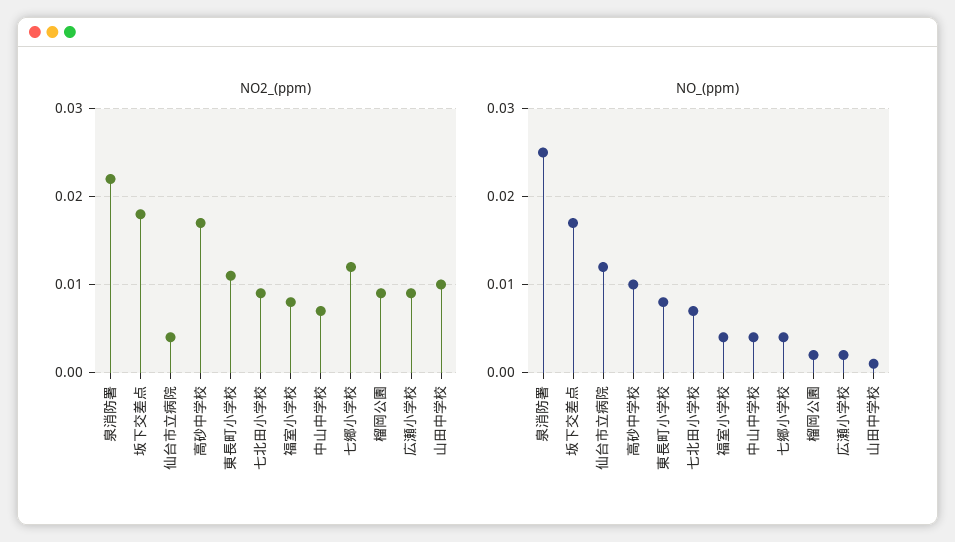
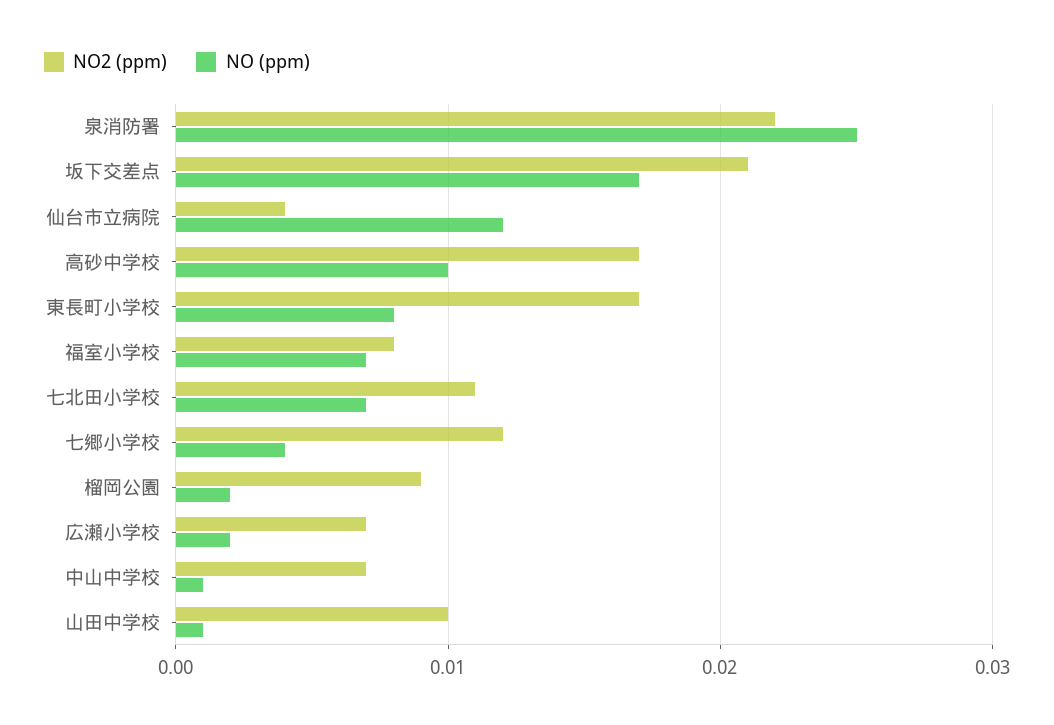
NO2_(ppm), 坂下交差点: 0.018 -> 0.021
NO2_(ppm), 東長町小学校: 0.011 -> 0.017
NO2_(ppm), 七北田小学校: 0.009 -> 0.011
NO2_(ppm), 広瀬小学校: 0.009 -> 0.007
NO_(ppm), 福室小学校: 0.004 -> 0.007
NO_(ppm), 中山中学校: 0.004 -> 0.001

